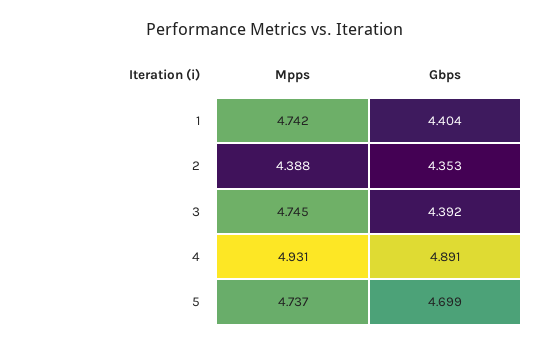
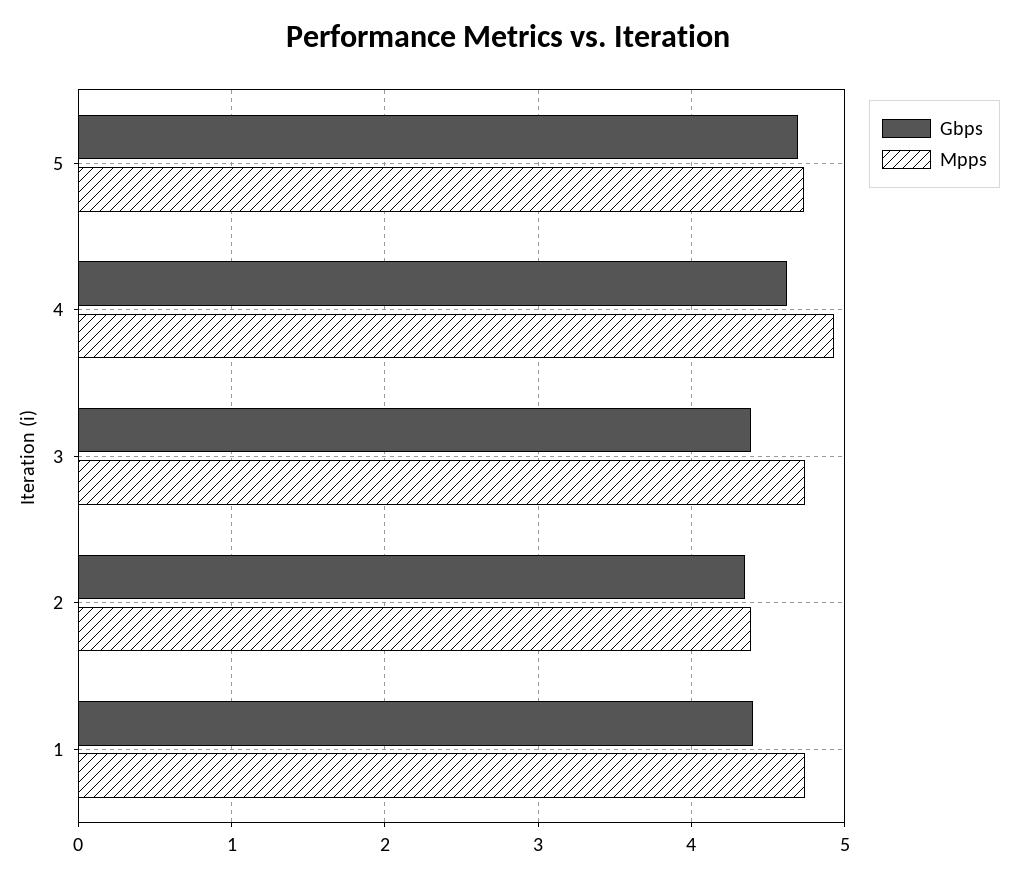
Gbps, 4: 4.891 -> 4.6

